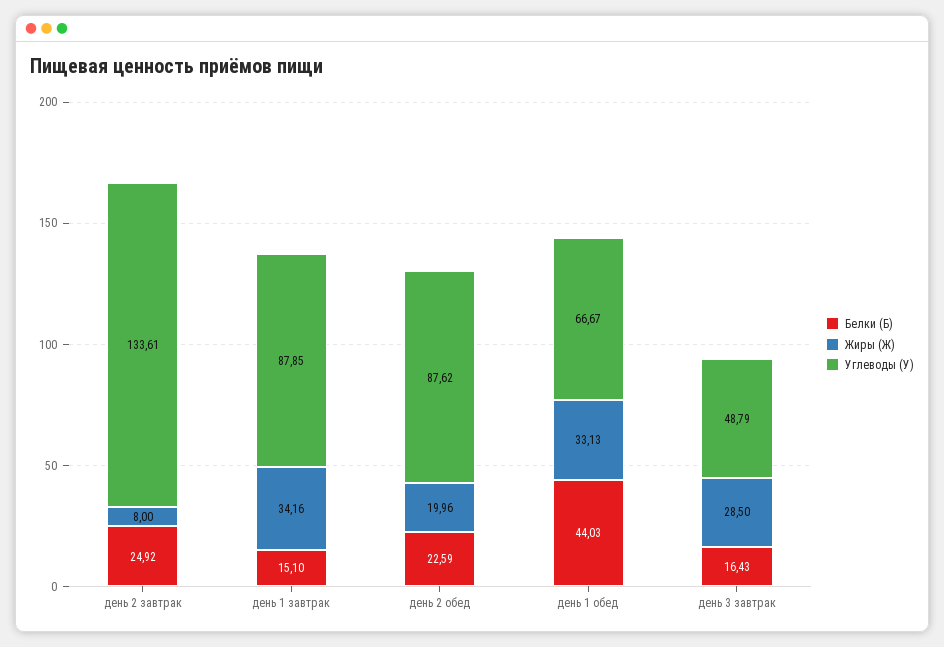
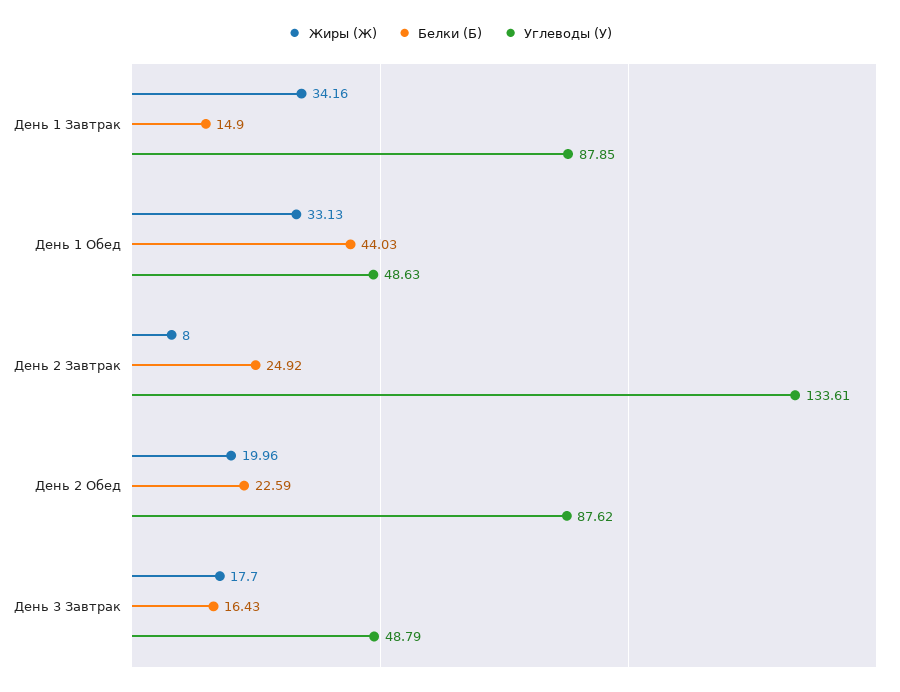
Белки (Б), день 1 завтрак: 15.1 -> 14.9
Углеводы (У), день 1 обед: 66.67 -> 48.63
Жиры (Ж), день 3 завтрак: 28.5 -> 17.7

